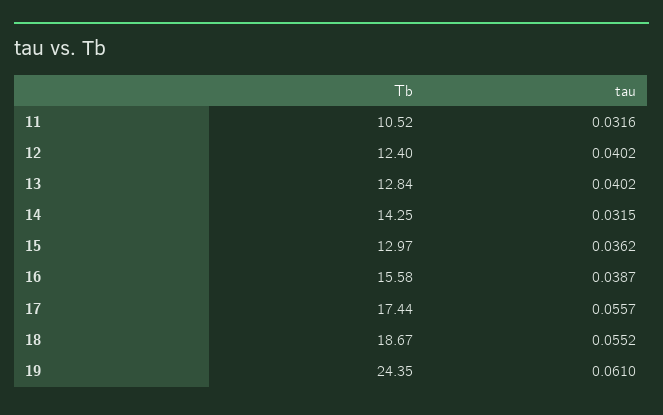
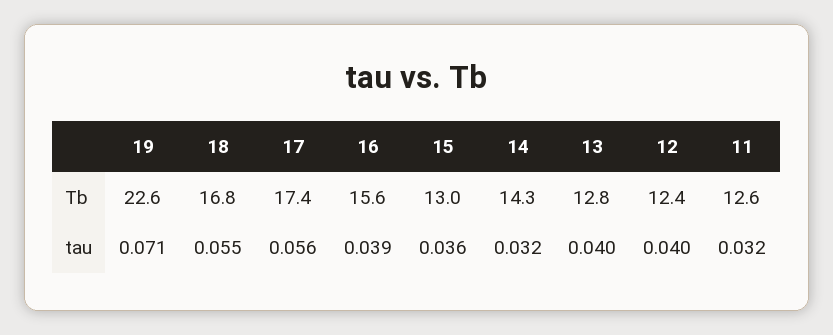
Tb, 11: 10.52 -> 12.6
Tb, 18: 18.67 -> 16.8
Tb, 19: 24.35 -> 22.6
tau, 19: 0.061 -> 0.071

